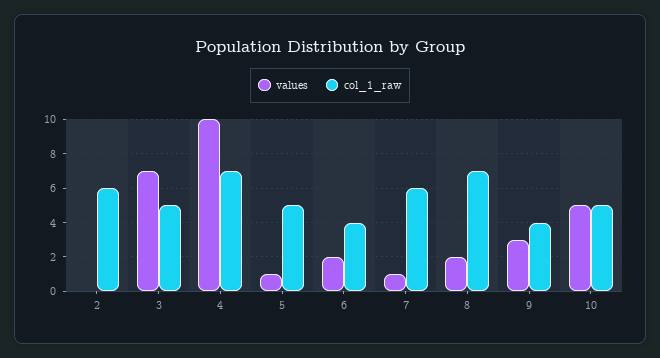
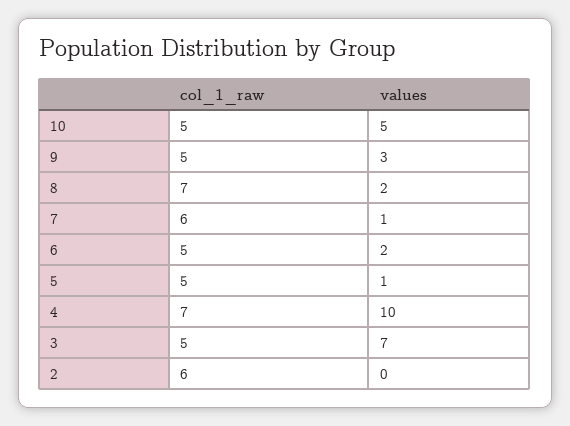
col_1_raw, 6: 4 -> 5
col_1_raw, 9: 4 -> 5

